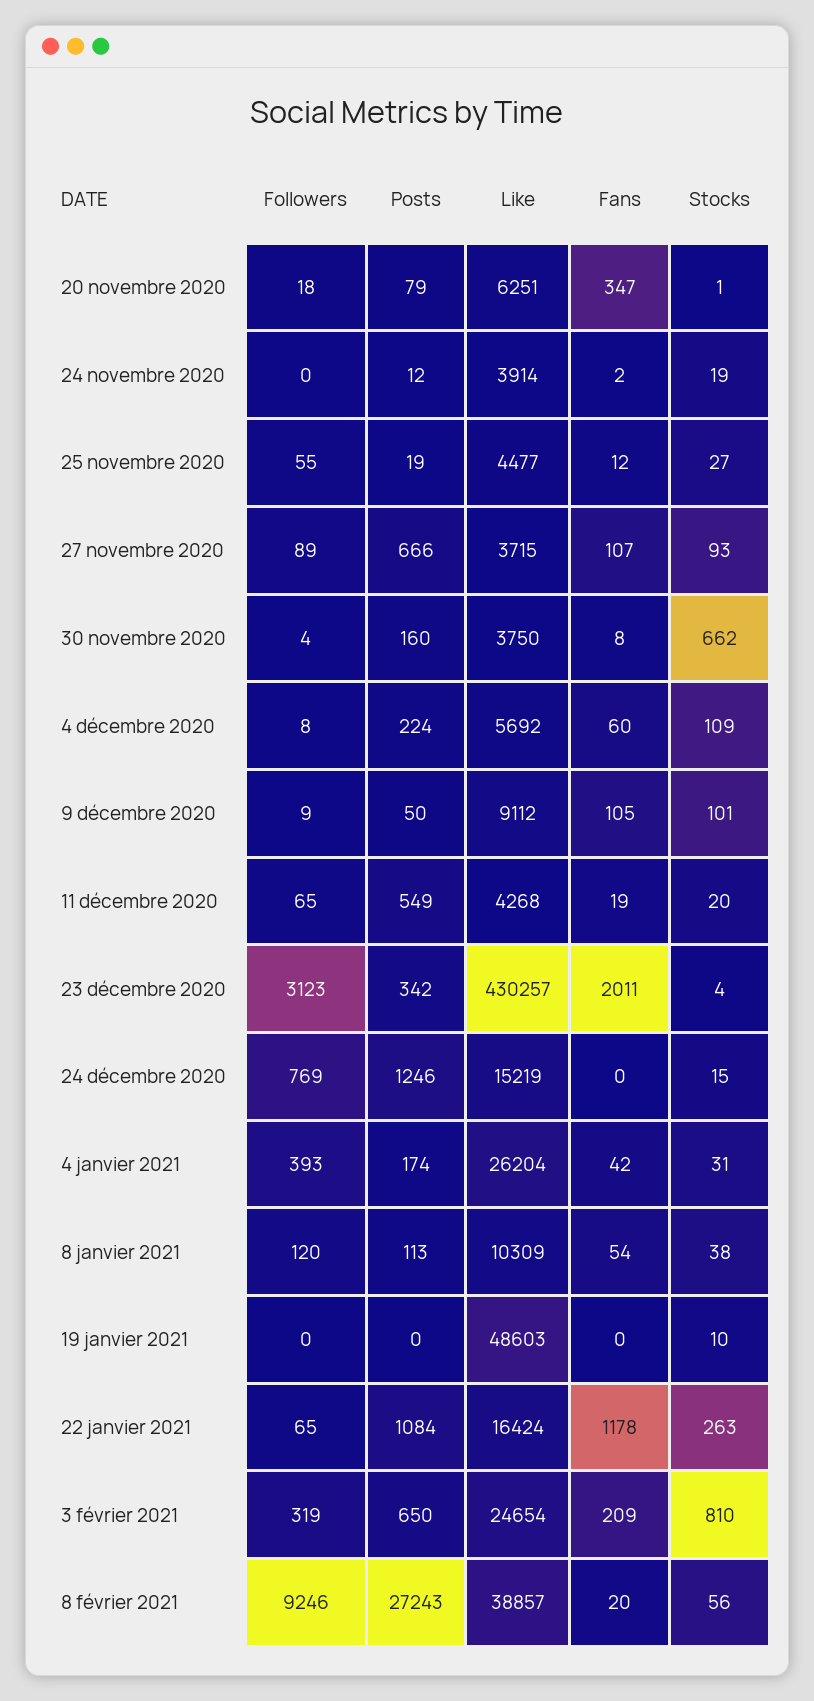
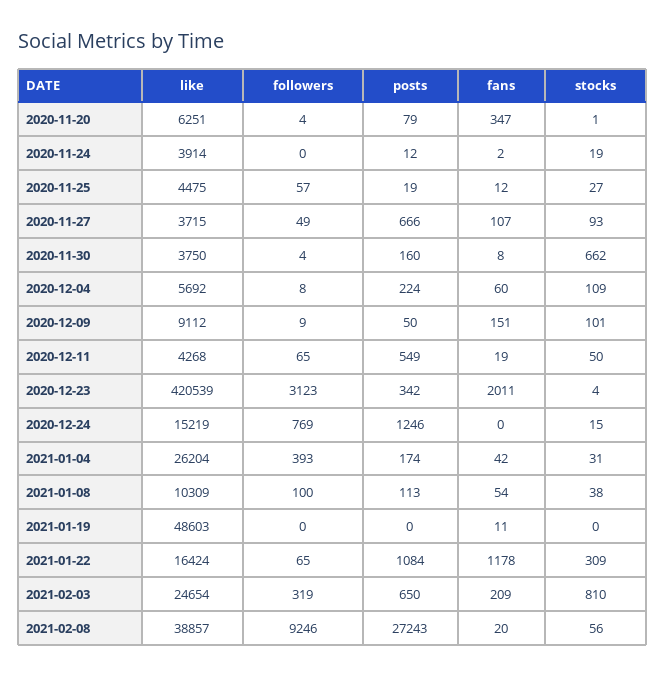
Followers, 20 novembre 2020: 18 -> 4
Followers, 25 novembre 2020: 55 -> 57
Like, 25 novembre 2020: 4477 -> 4475
Followers, 27 novembre 2020: 89 -> 49
Fans, 9 décembre 2020: 105 -> 151
Stocks, 11 décembre 2020: 20 -> 50
Like, 23 décembre 2020: 430257 -> 420539
Followers, 8 janvier 2021: 120 -> 100
Fans, 19 janvier 2021: 0 -> 11
Stocks, 19 janvier 2021: 10 -> 0
Stocks, 22 janvier 2021: 263 -> 309

